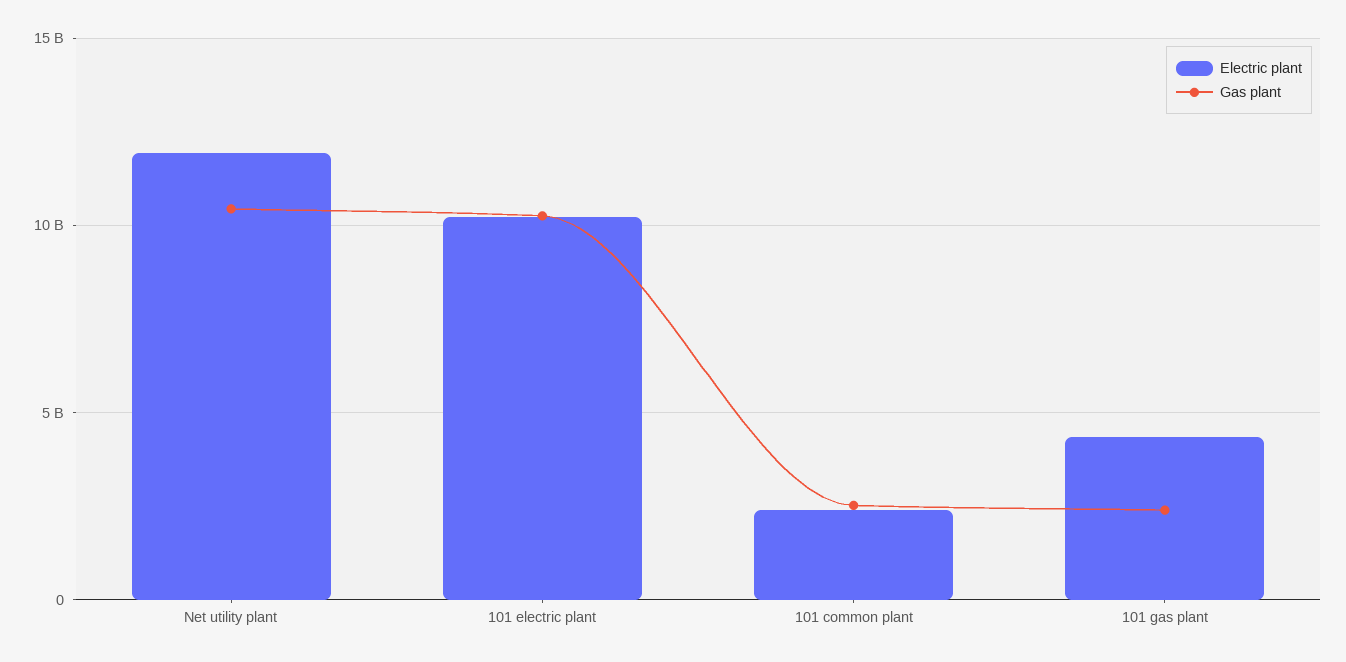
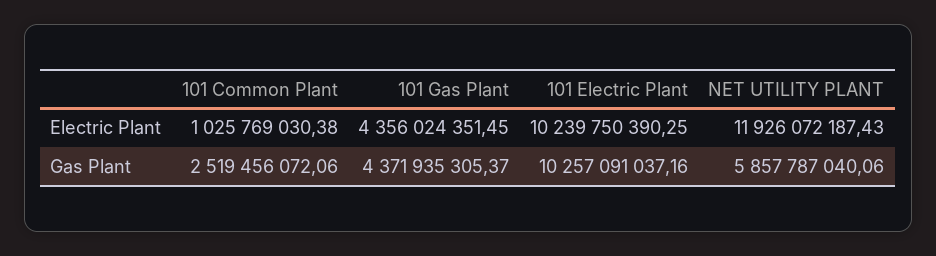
Gas plant, Net utility plant: 10500000000 -> 5857787040.06
Electric plant, 101 common plant: 2500000000 -> 1025769030.38
Gas plant, 101 gas plant: 2500000000 -> 4371935305.37

